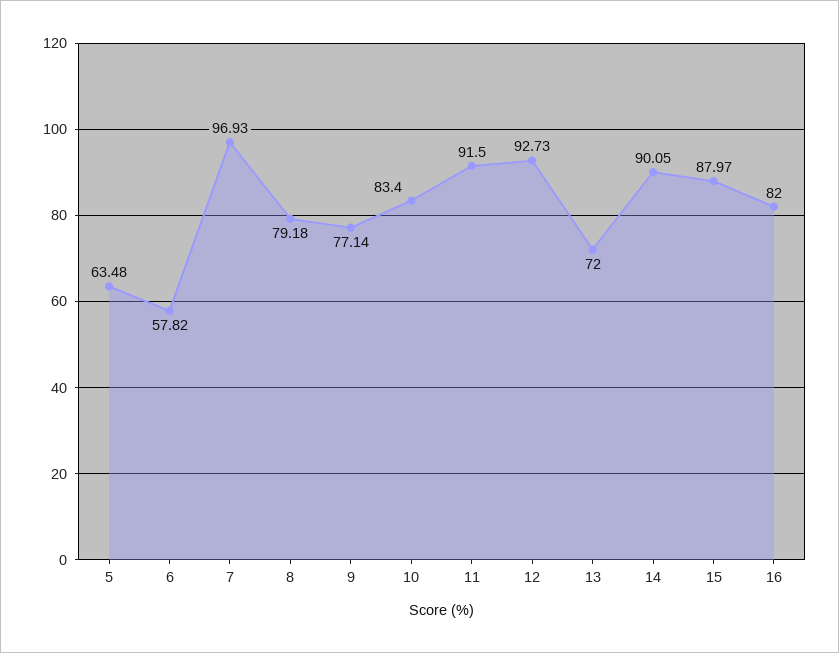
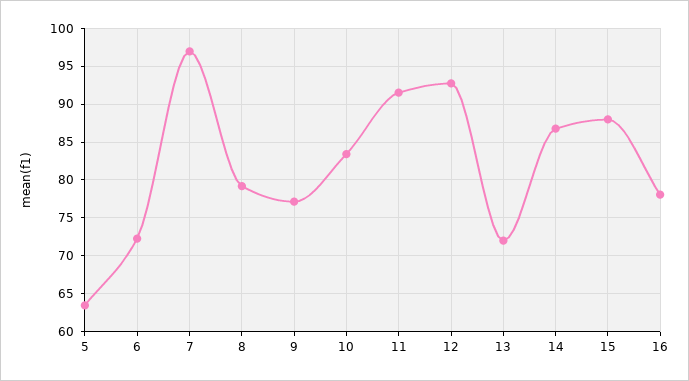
6: 57.82 -> 72
14: 90.05 -> 87
16: 82 -> 78

